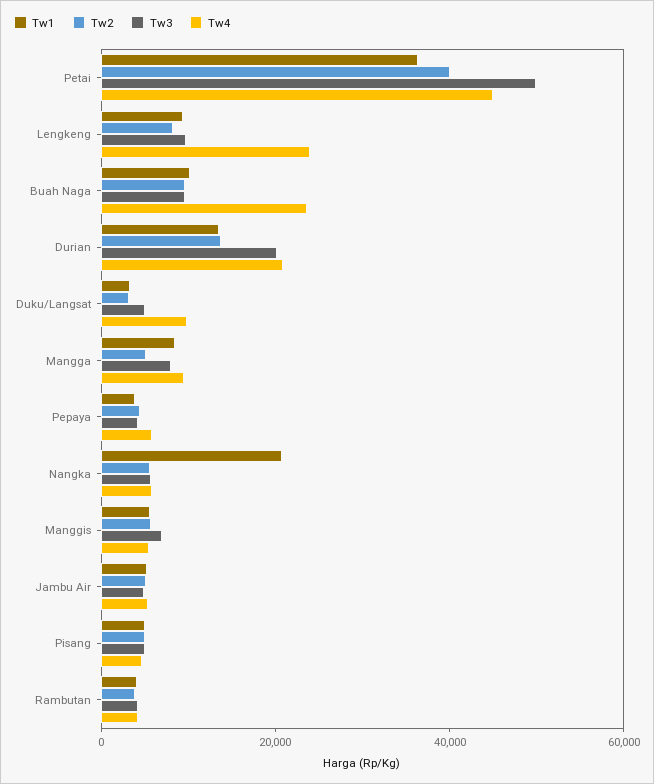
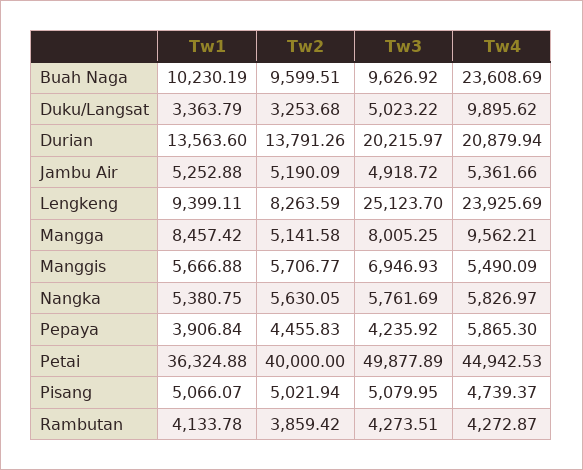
Tw3, Lengkeng: 10000 -> 25123.7
Tw1, Nangka: 20000 -> 5380.75

